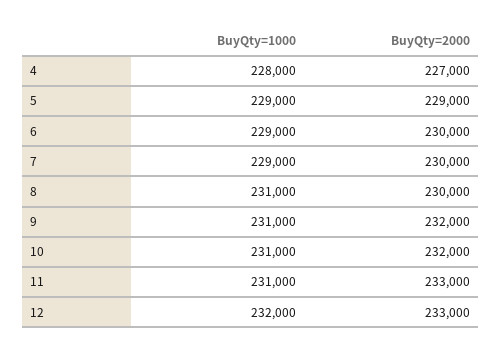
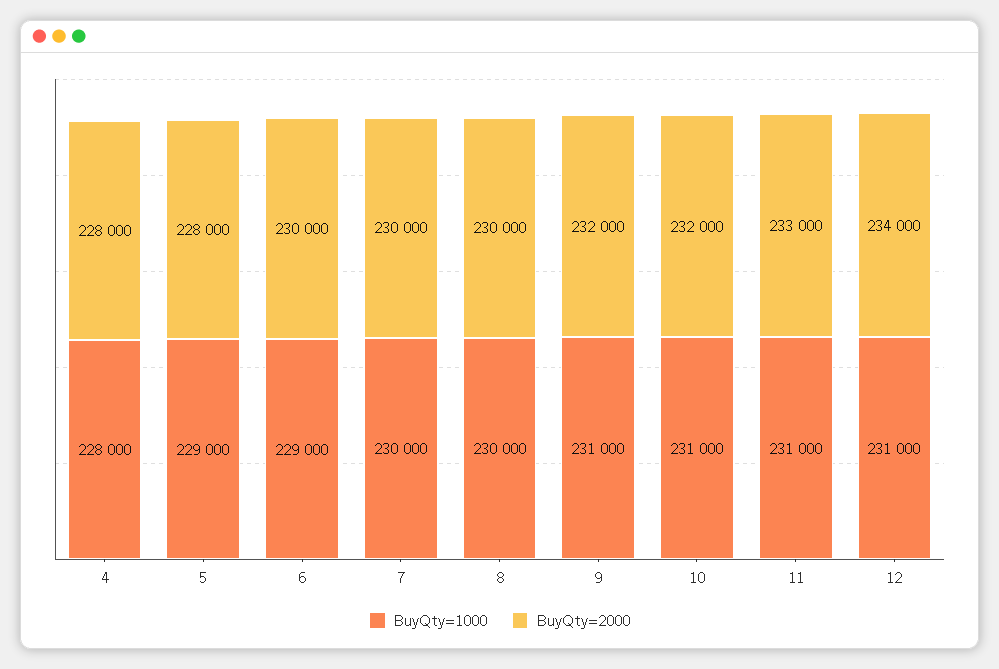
BuyQty=2000, 4: 227000 -> 228000
BuyQty=2000, 5: 229000 -> 228000
BuyQty=1000, 7: 229000 -> 230000
BuyQty=1000, 8: 231000 -> 230000
BuyQty=1000, 12: 232000 -> 231000
BuyQty=2000, 12: 233000 -> 234000

